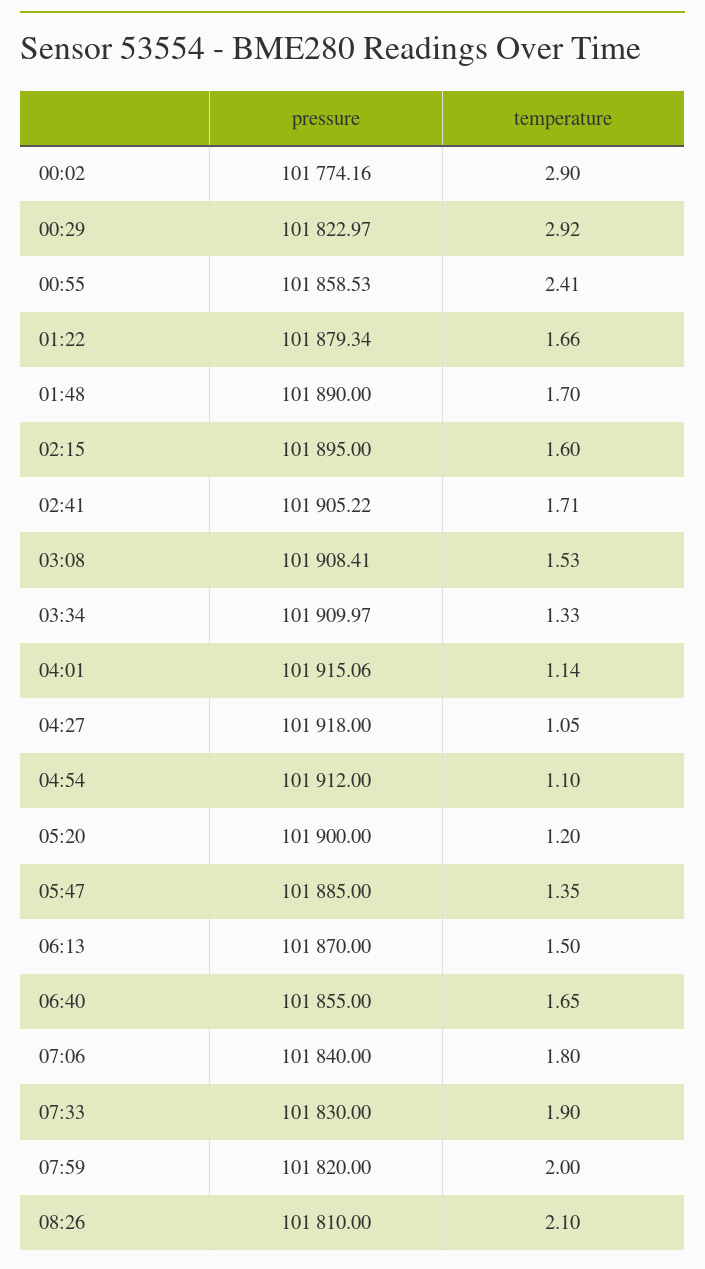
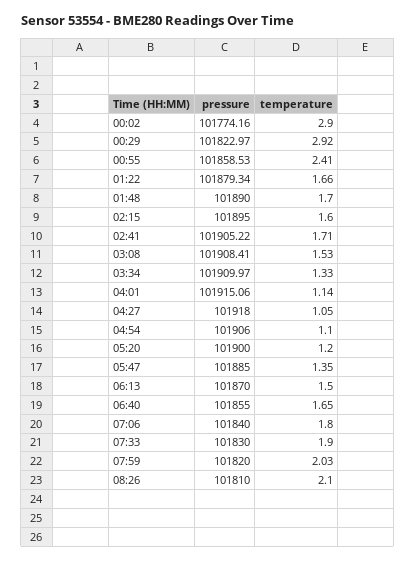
pressure, 04:54: 101912 -> 101906
temperature, 07:59: 2 -> 2.03

